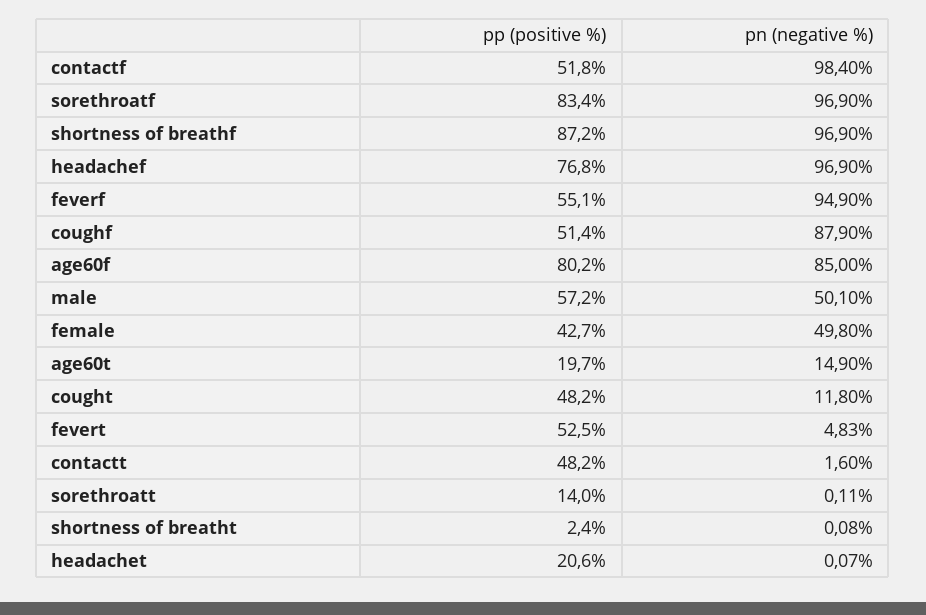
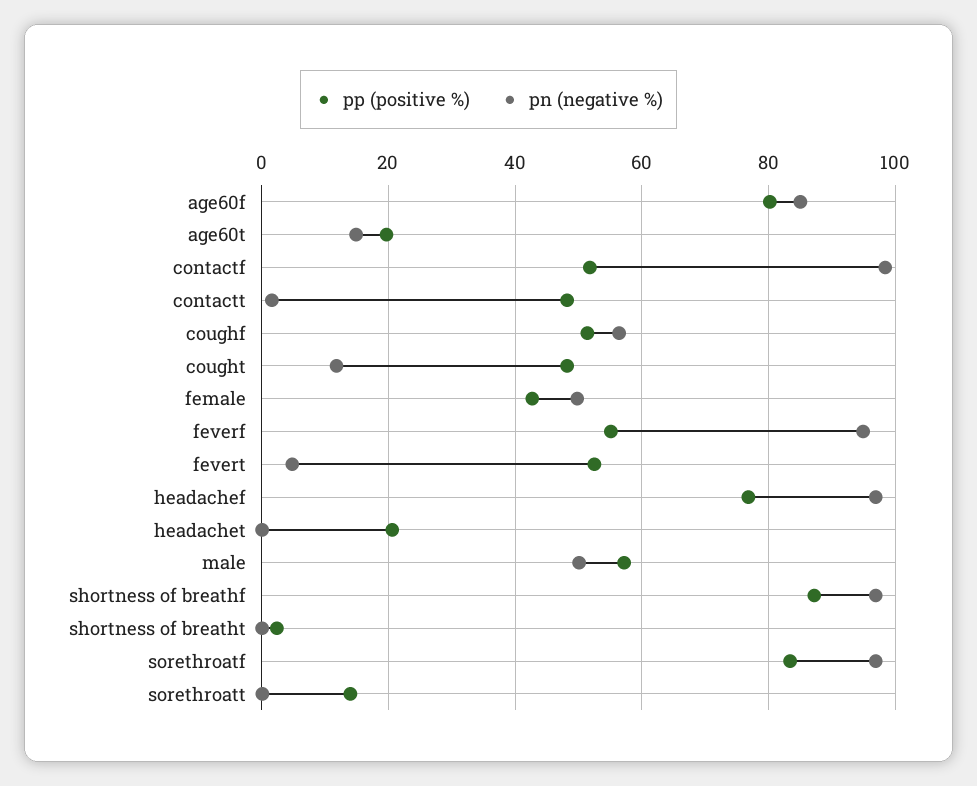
pn (negative %), coughf: 87.9 -> 56

